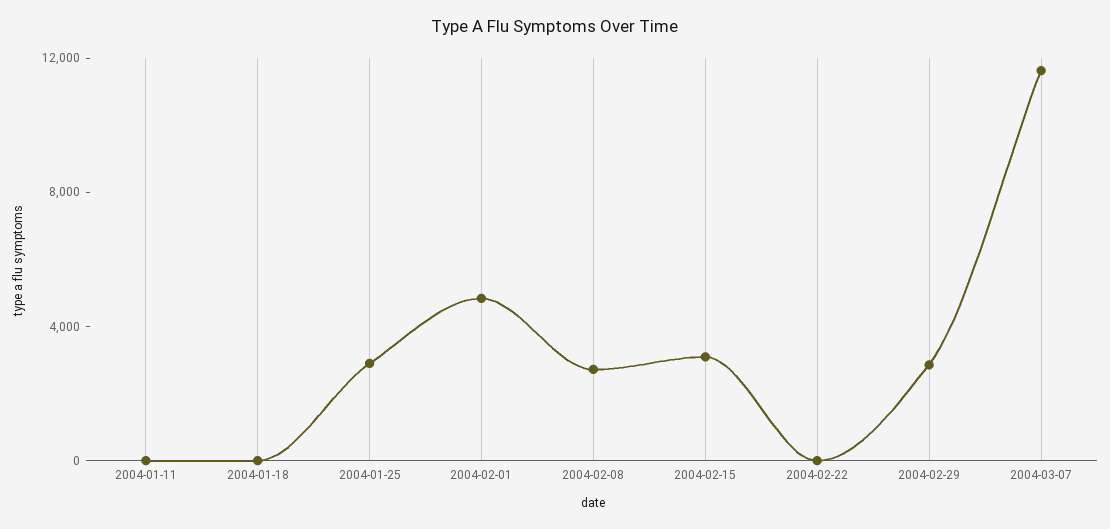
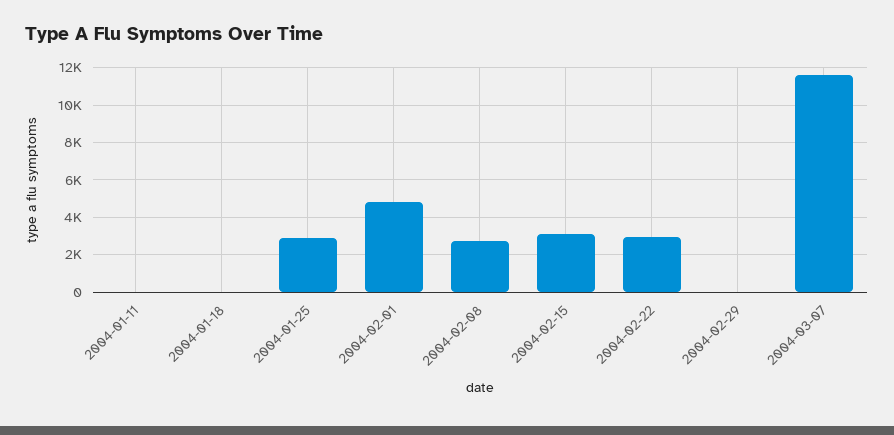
2004-02-22: 0 -> 3000
2004-02-29: 3000 -> 0

